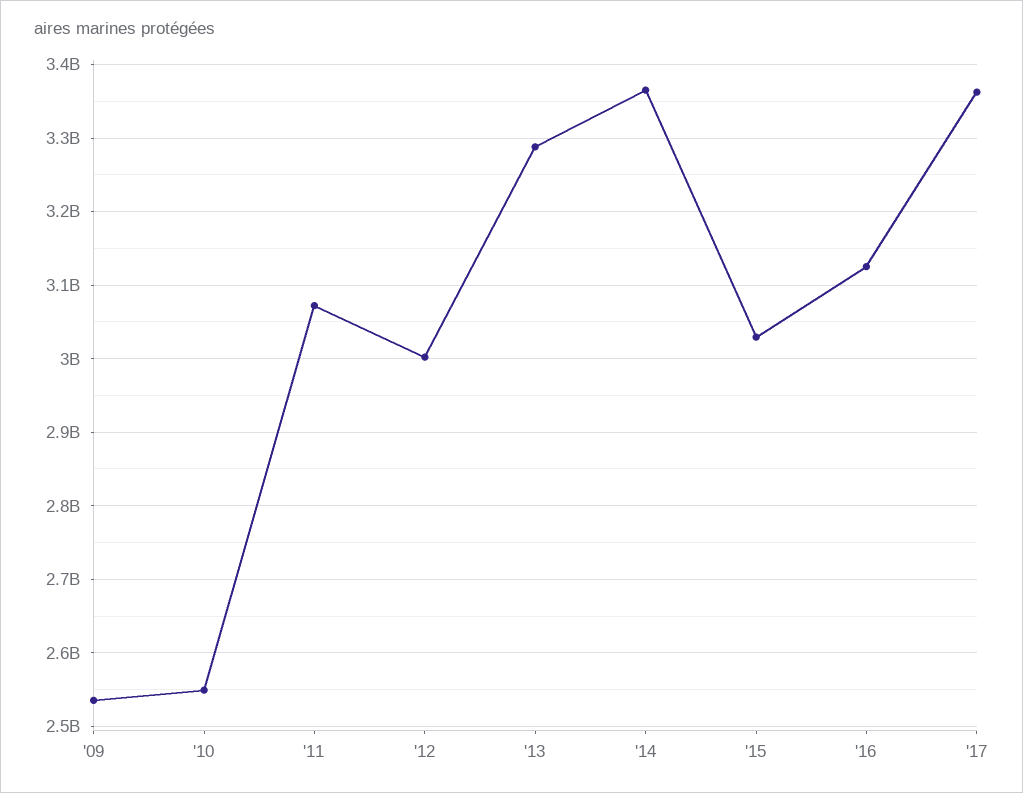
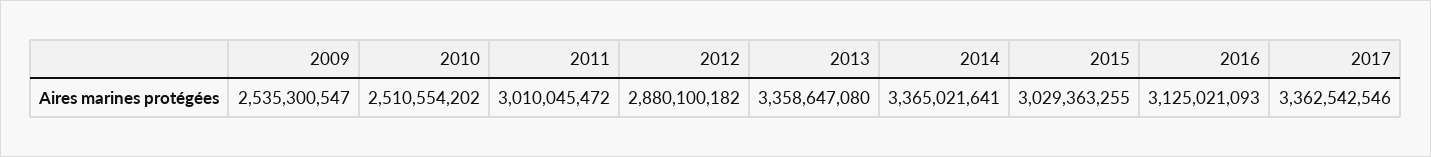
'10: 2550000000 -> 2510554202
'11: 3070000000 -> 3010045472
'12: 3000000000 -> 2880100182
'13: 3290000000 -> 3358647080

